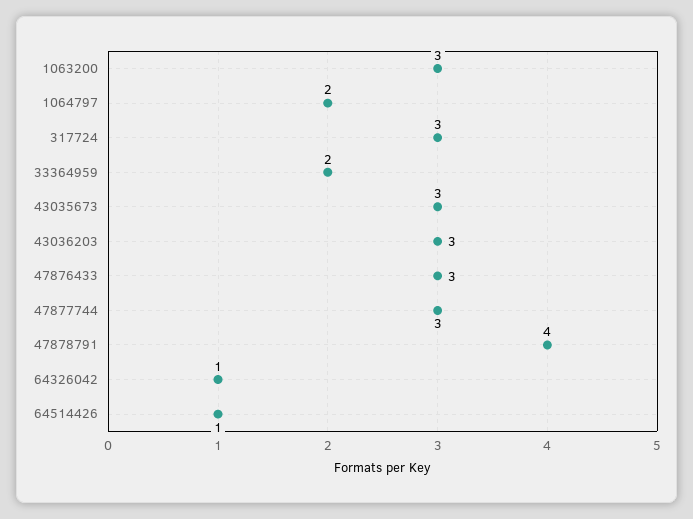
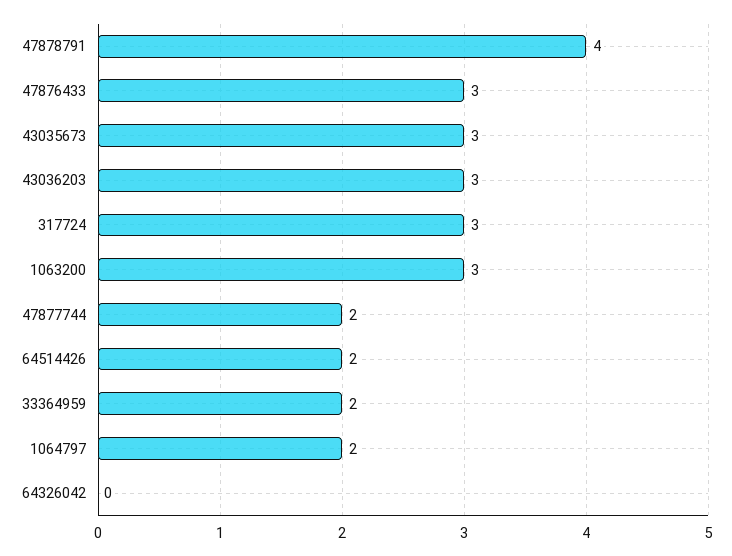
47877744: 3 -> 2
64326042: 1 -> 0
64514426: 1 -> 2

